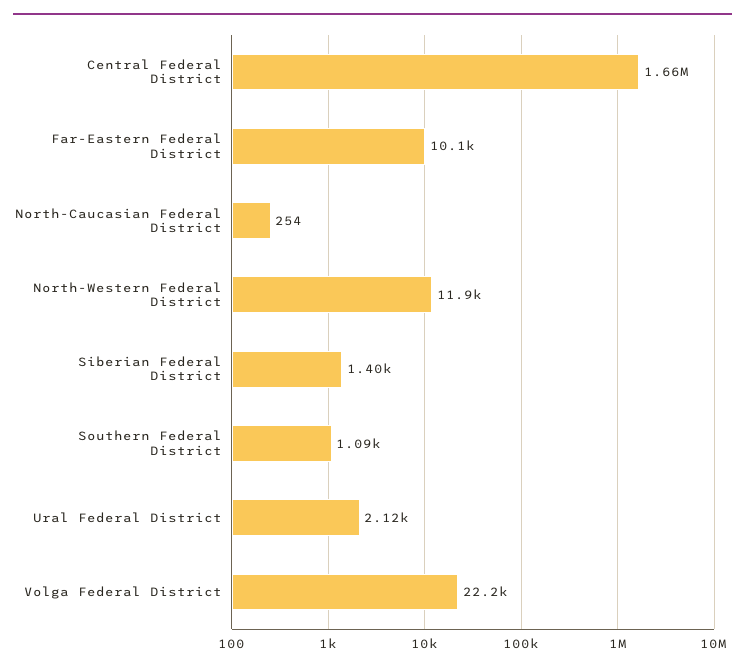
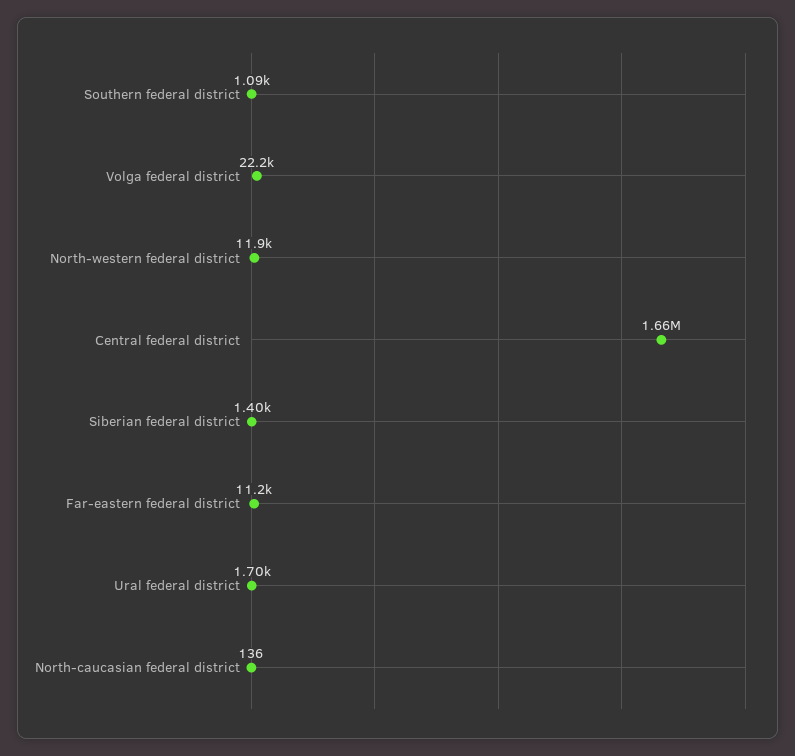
Far-Eastern Federal District: 10100 -> 11200
North-Caucasian Federal District: 254 -> 136
Ural Federal District: 2120 -> 1700

